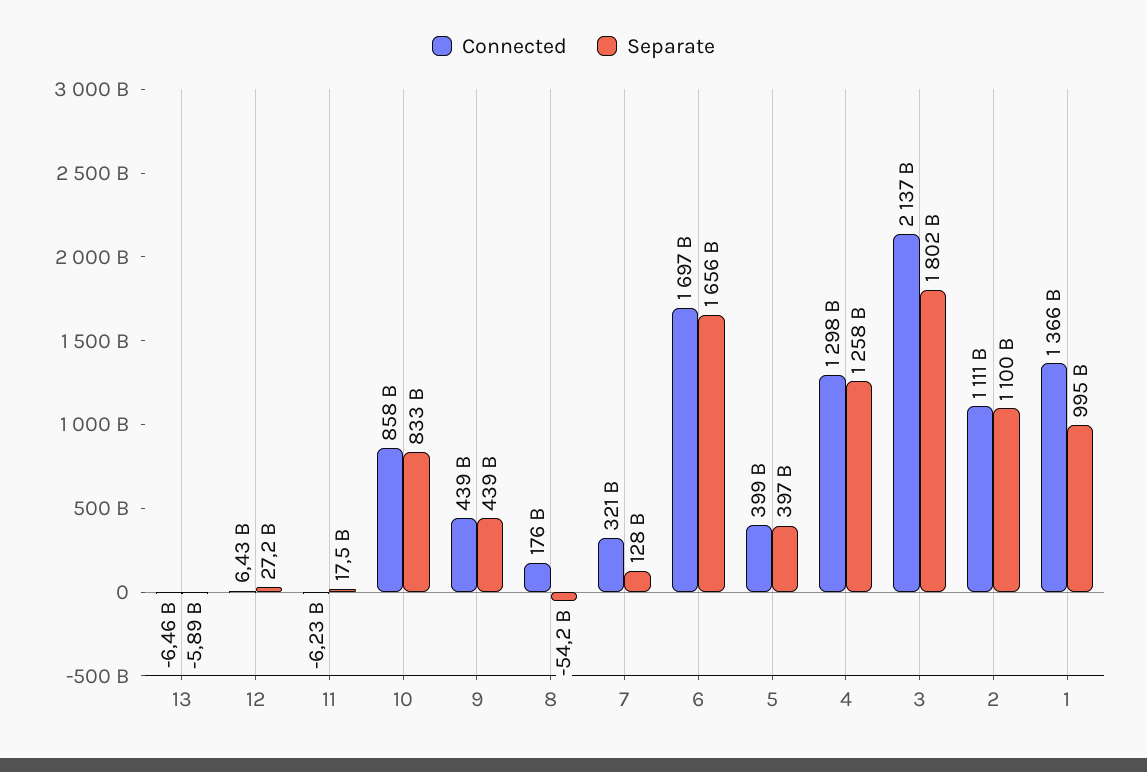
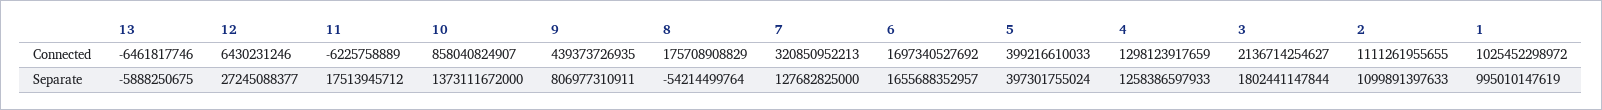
Separate, 10: 833000000000 -> 1373111672000
Separate, 9: 439000000000 -> 806977310911
Connected, 1: 1366000000000 -> 1025452298972

